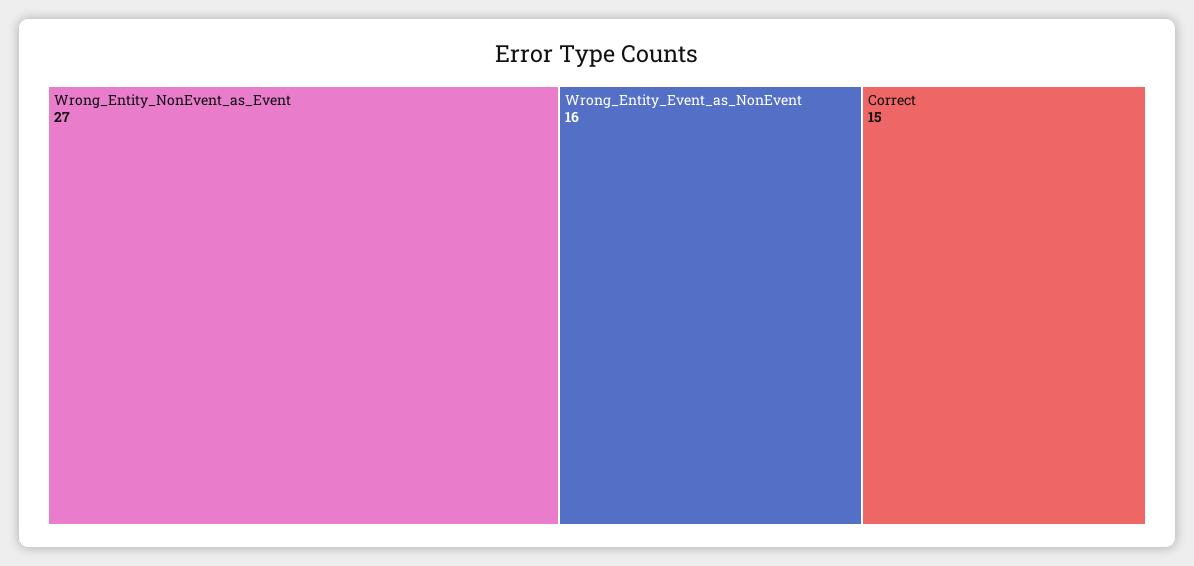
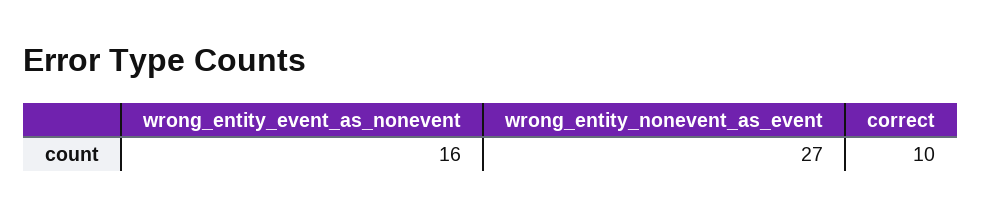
Correct: 15 -> 10

